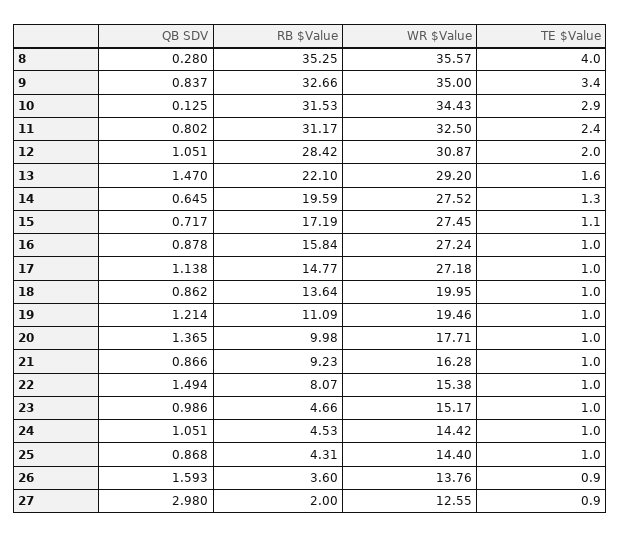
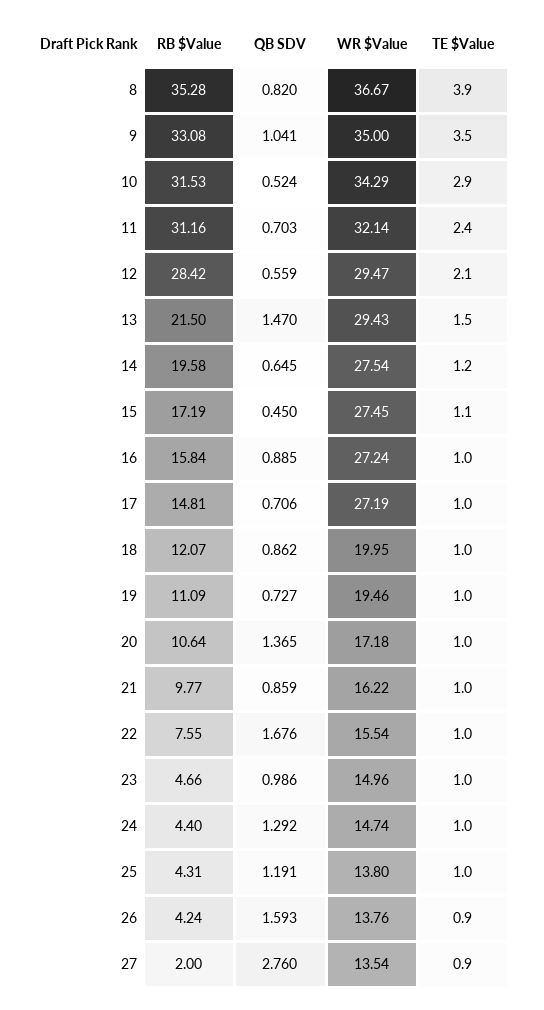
QB SDV, 8: 0.28 -> 0.82
RB $Value, 8: 35.25 -> 35.28
WR $Value, 8: 35.57 -> 36.67
TE $Value, 8: 4 -> 3.9
QB SDV, 9: 0.837 -> 1.041
RB $Value, 9: 32.66 -> 33.08
TE $Value, 9: 3.4 -> 3.5
QB SDV, 10: 0.125 -> 0.524
WR $Value, 10: 34.43 -> 34.29
QB SDV, 11: 0.802 -> 0.703
RB $Value, 11: 31.17 -> 31.16
WR $Value, 11: 32.5 -> 32.14
QB SDV, 12: 1.051 -> 0.559
WR $Value, 12: 30.87 -> 29.47
TE $Value, 12: 2 -> 2.1
RB $Value, 13: 22.1 -> 21.5
WR $Value, 13: 29.2 -> 29.43
TE $Value, 13: 1.6 -> 1.5
RB $Value, 14: 19.59 -> 19.58
WR $Value, 14: 27.52 -> 27.54
TE $Value, 14: 1.3 -> 1.2
QB SDV, 15: 0.717 -> 0.45
QB SDV, 16: 0.878 -> 0.885
QB SDV, 17: 1.138 -> 0.706
RB $Value, 17: 14.77 -> 14.81
WR $Value, 17: 27.18 -> 27.19
RB $Value, 18: 13.64 -> 12.07
QB SDV, 19: 1.214 -> 0.727
RB $Value, 20: 9.98 -> 10.64
WR $Value, 20: 17.71 -> 17.18
QB SDV, 21: 0.866 -> 0.859
RB $Value, 21: 9.23 -> 9.77
WR $Value, 21: 16.28 -> 16.22
QB SDV, 22: 1.494 -> 1.676
RB $Value, 22: 8.07 -> 7.55
WR $Value, 22: 15.38 -> 15.54
WR $Value, 23: 15.17 -> 14.96
QB SDV, 24: 1.051 -> 1.292
RB $Value, 24: 4.53 -> 4.4
WR $Value, 24: 14.42 -> 14.74
QB SDV, 25: 0.868 -> 1.191
WR $Value, 25: 14.4 -> 13.8
RB $Value, 26: 3.6 -> 4.24
QB SDV, 27: 2.98 -> 2.76
WR $Value, 27: 12.55 -> 13.54

